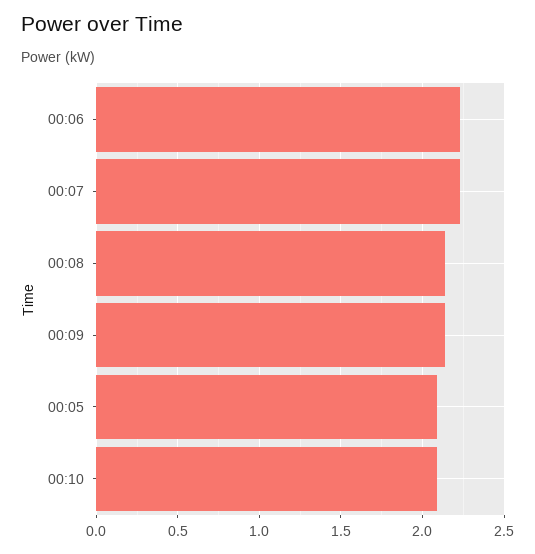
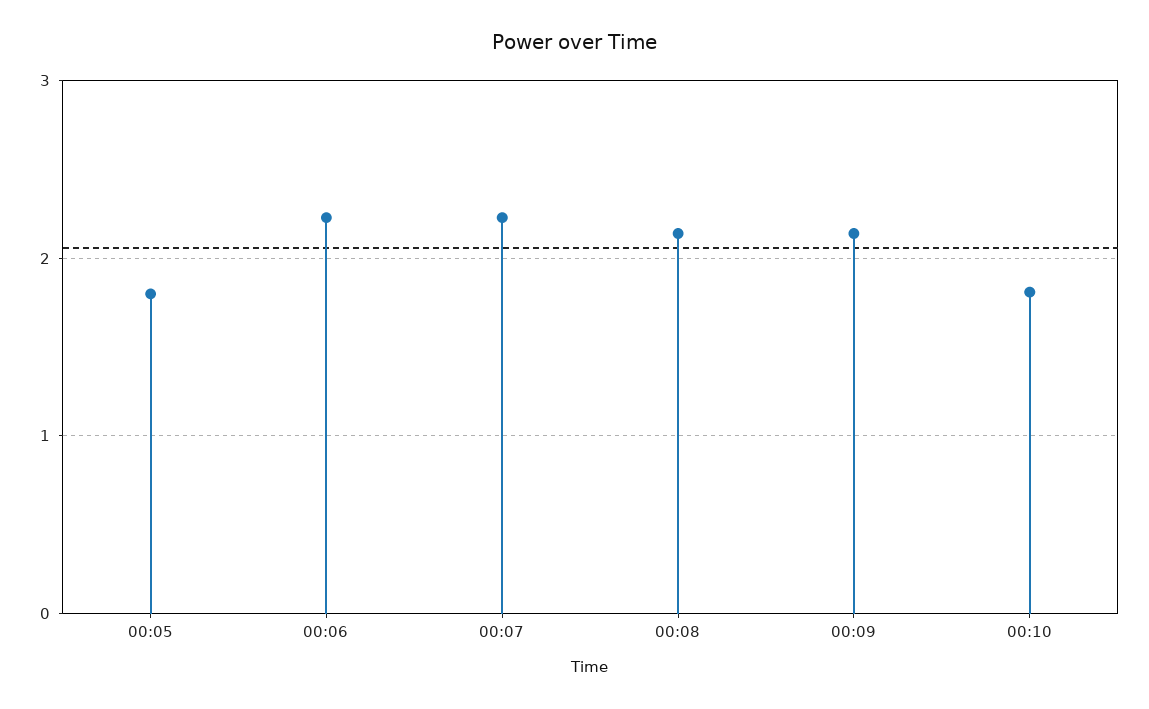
00:05: 2.1 -> 1.8
00:10: 2.1 -> 1.8

